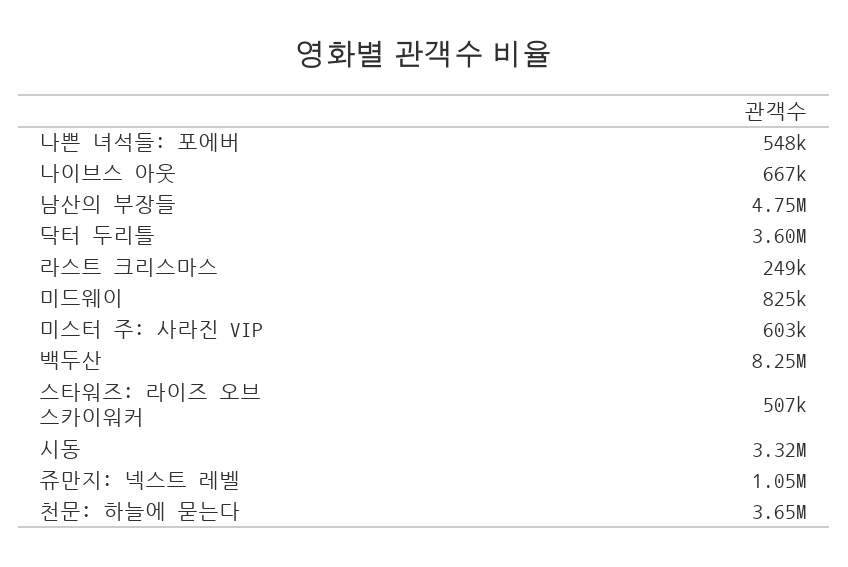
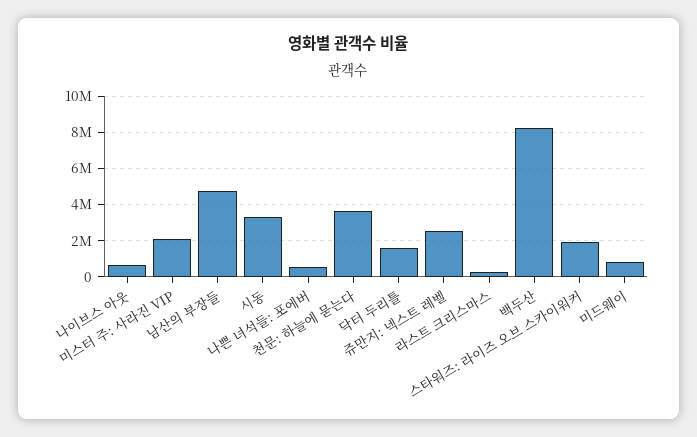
닥터 두리틀: 3600000 -> 1500000
미스터 주: 사라진 VIP: 603000 -> 2000000
스타워즈: 라이즈 오브 스카이워커: 507000 -> 2000000
쥬만지: 넥스트 레벨: 1050000 -> 2500000

